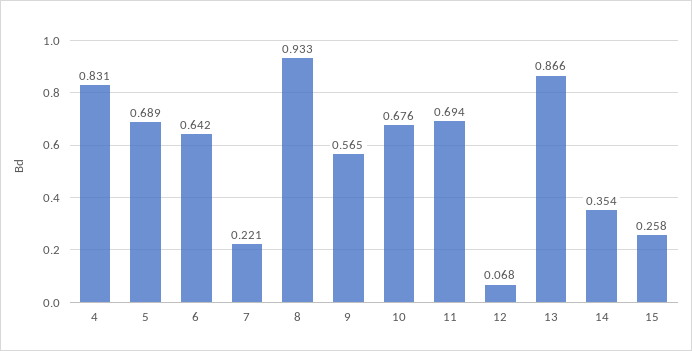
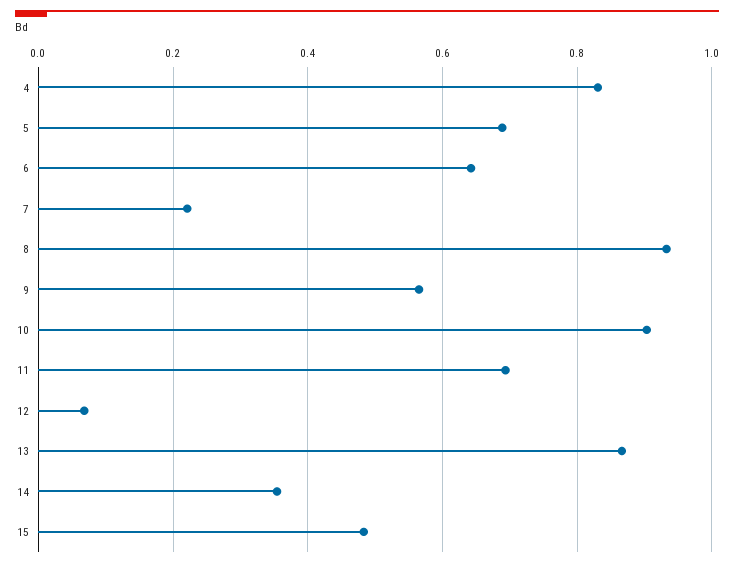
10: 0.676 -> 0.9
15: 0.258 -> 0.48

